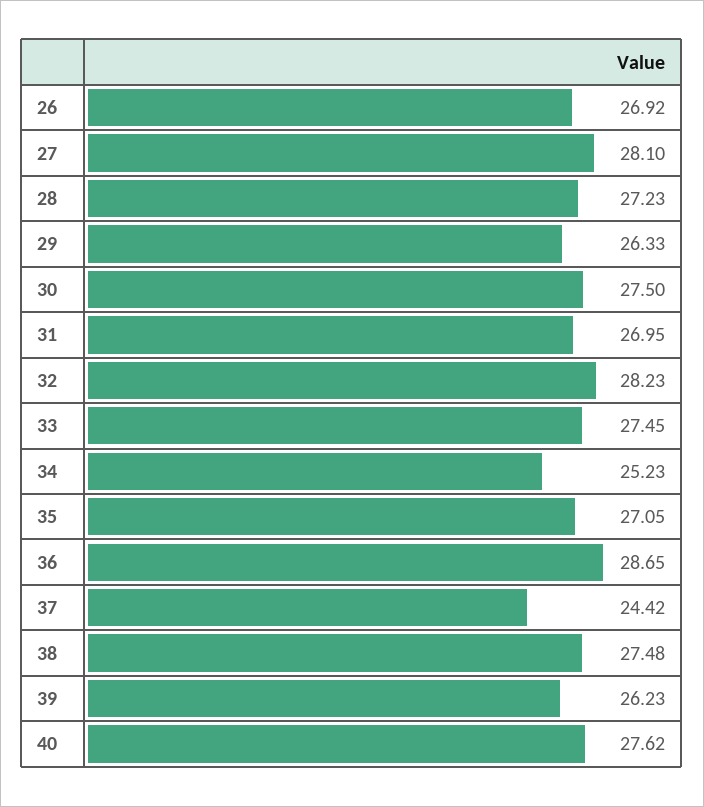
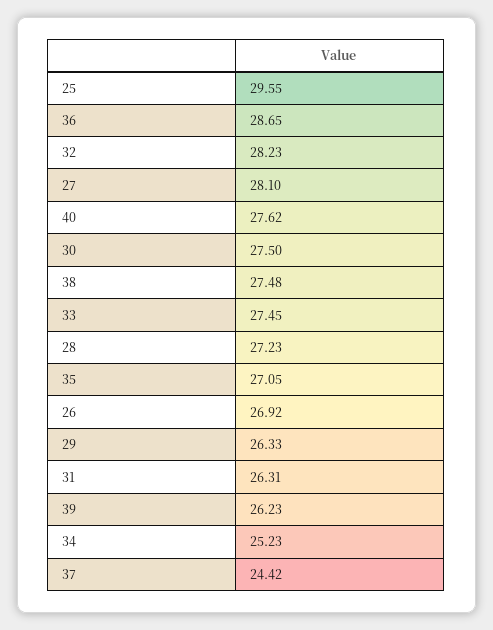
31: 26.95 -> 26.31
25: none -> 29.55

